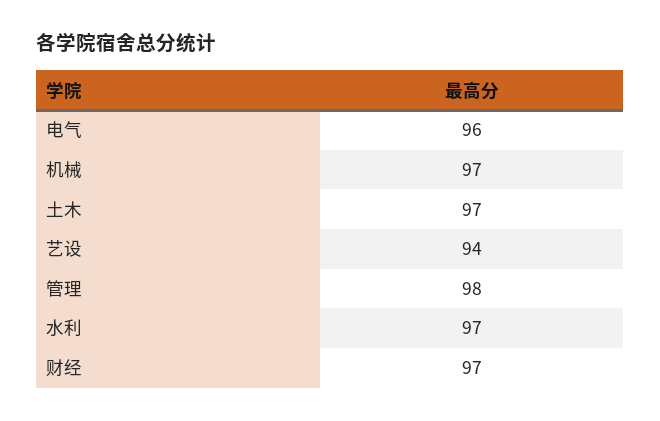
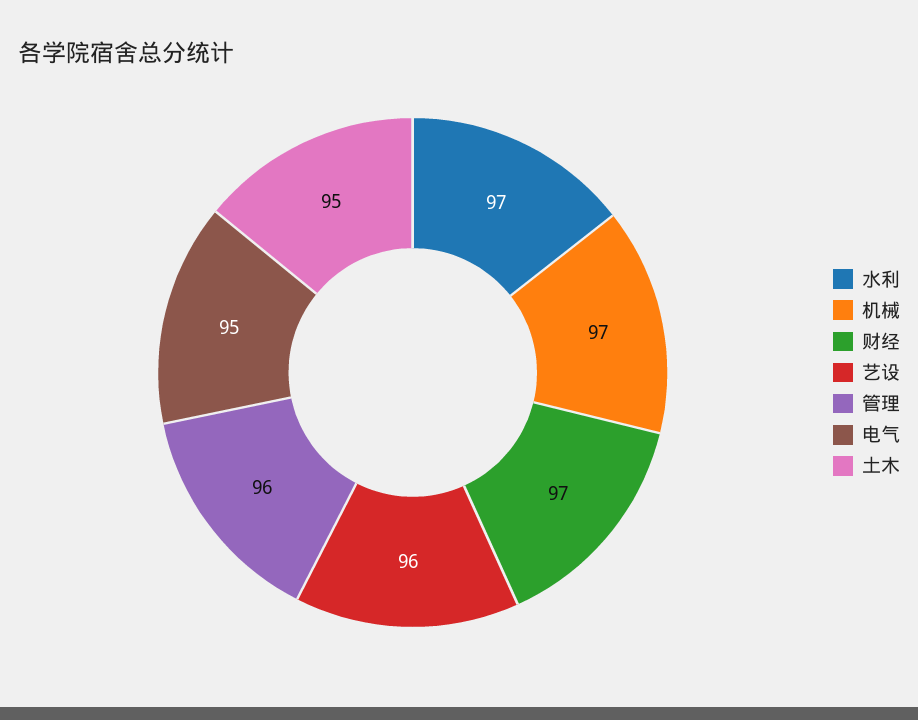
电气: 96 -> 95
土木: 97 -> 95
艺设: 94 -> 96
管理: 98 -> 96

